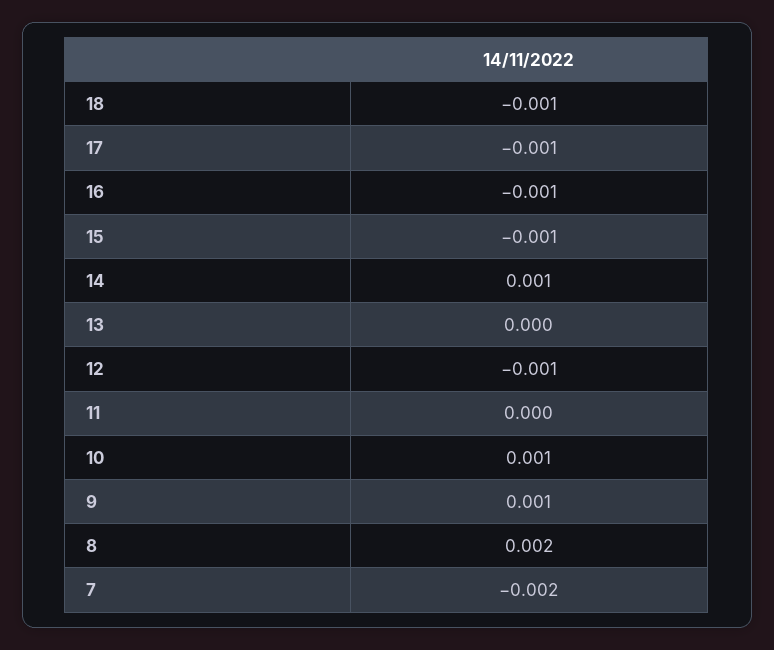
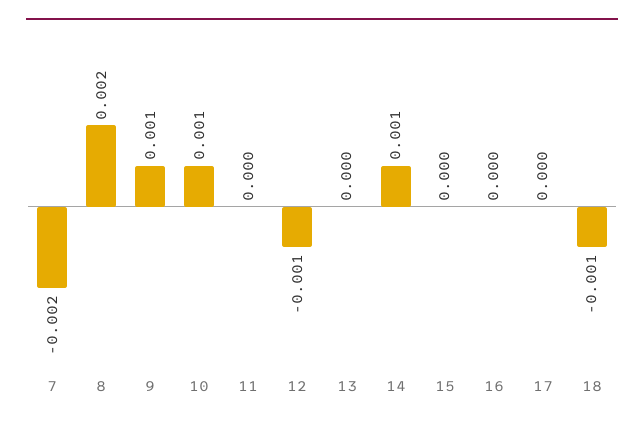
17: -0.001 -> 0
16: -0.001 -> 0
15: -0.001 -> 0

